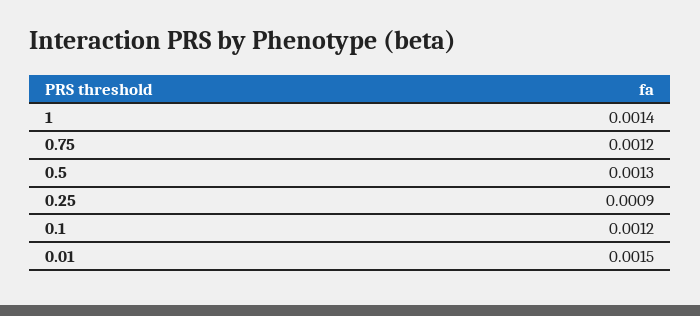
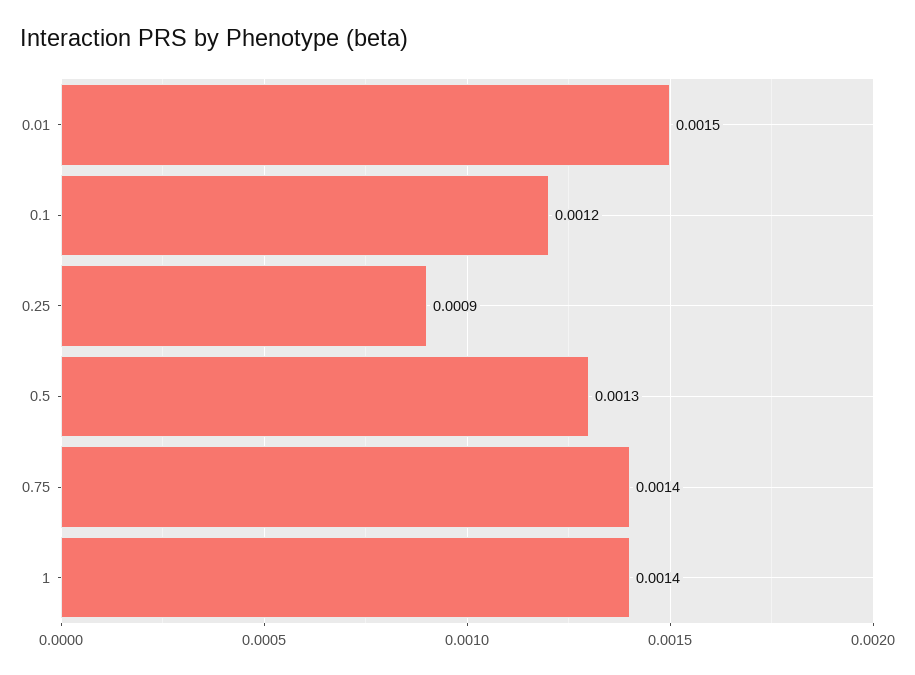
0.75: 0.0012 -> 0.0014

